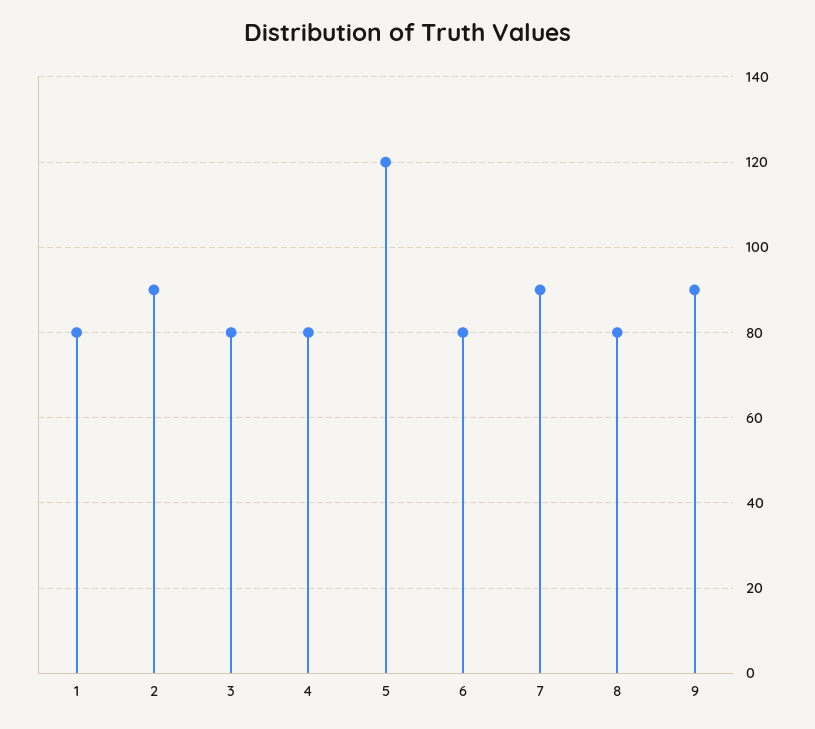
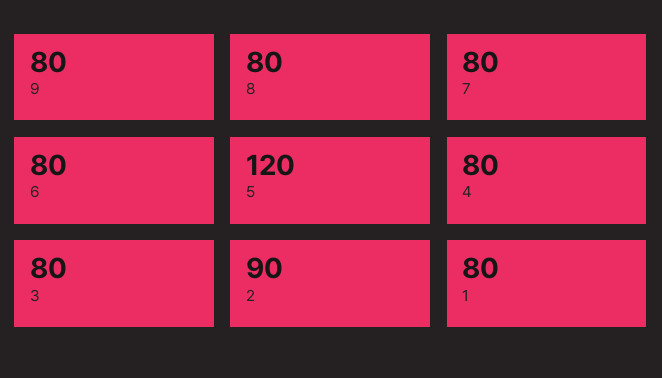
7: 90 -> 80
9: 90 -> 80

